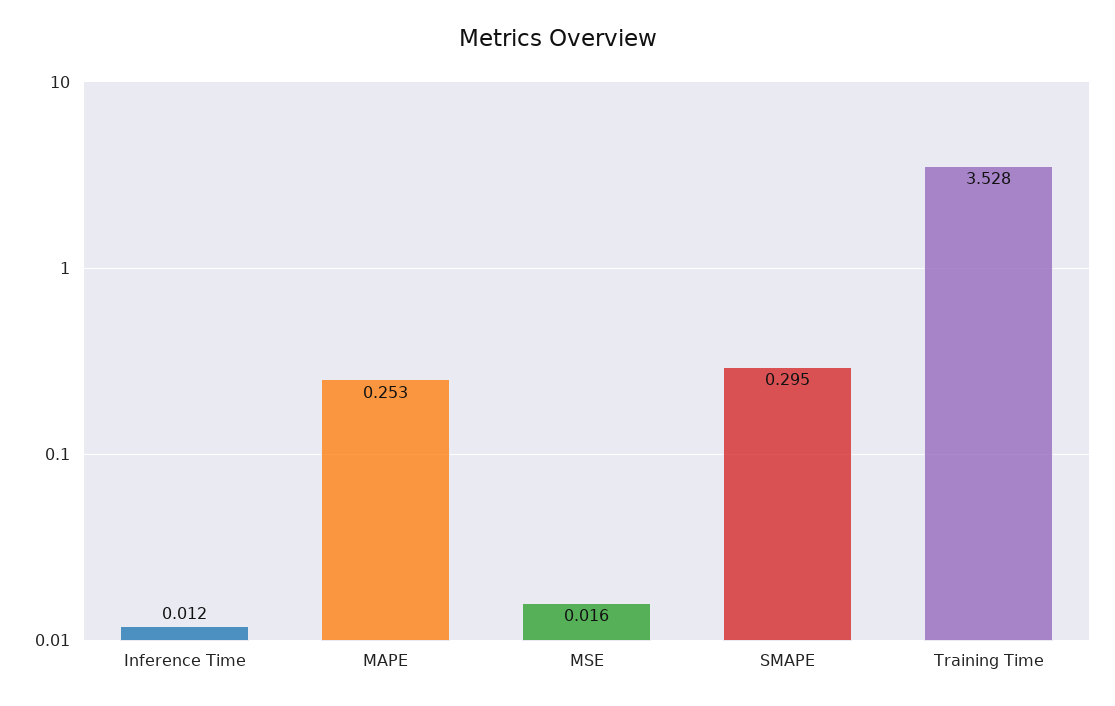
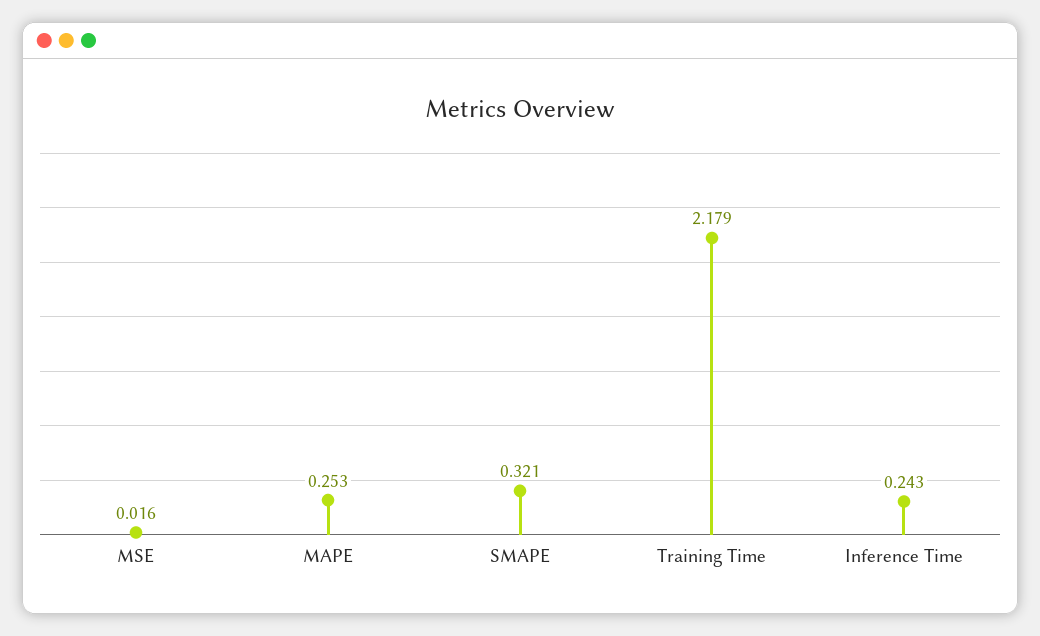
Inference Time: 0.012 -> 0.243
SMAPE: 0.295 -> 0.321
Training Time: 3.528 -> 2.179

